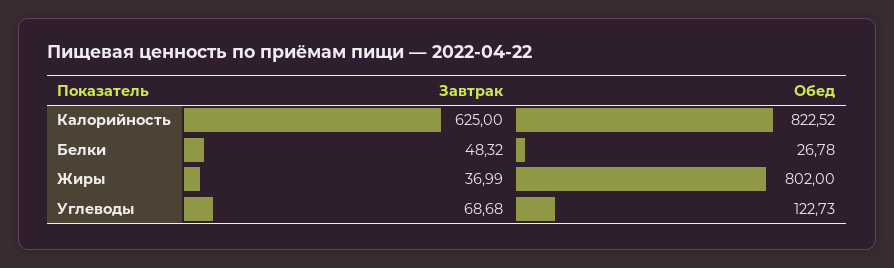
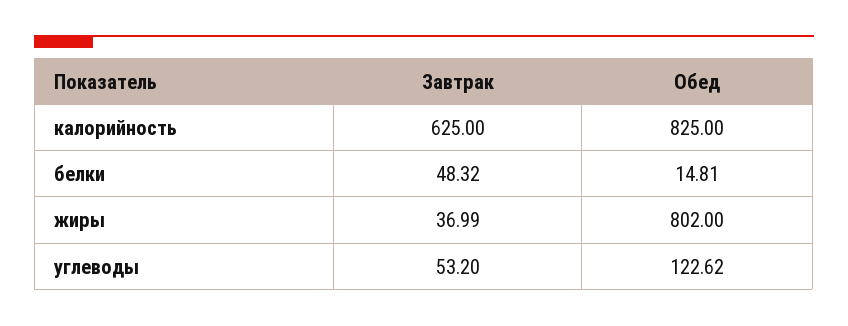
Обед, Калорийность: 822.52 -> 825
Обед, Белки: 26.78 -> 14.81
Завтрак, Углеводы: 68.68 -> 53.2
Обед, Углеводы: 122.73 -> 122.62

